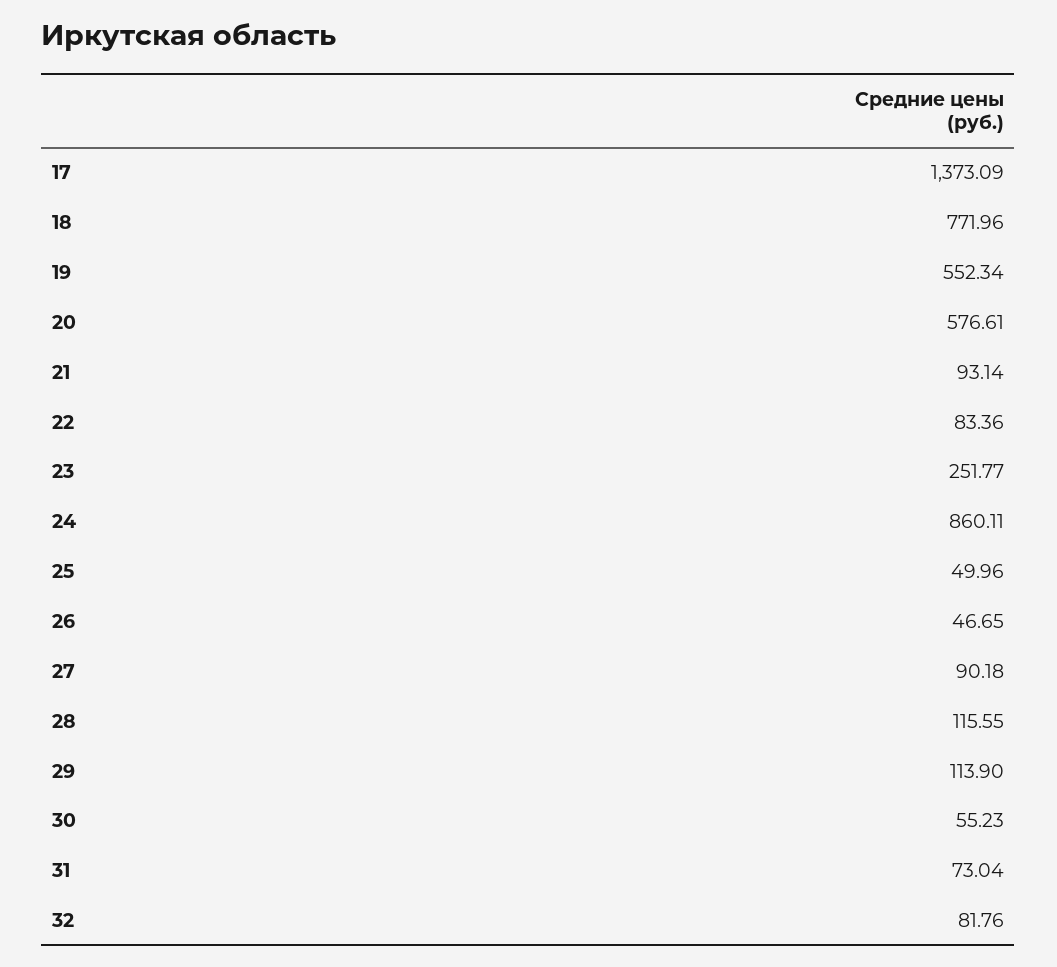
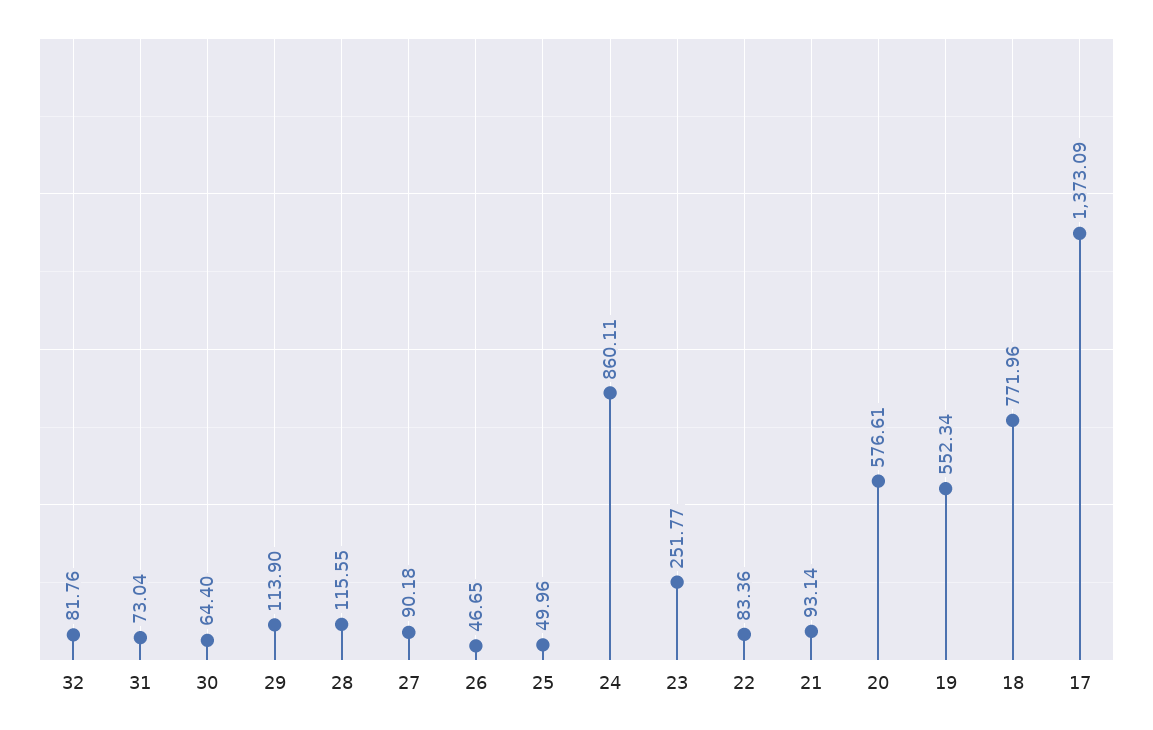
30: 55.23 -> 64.4

